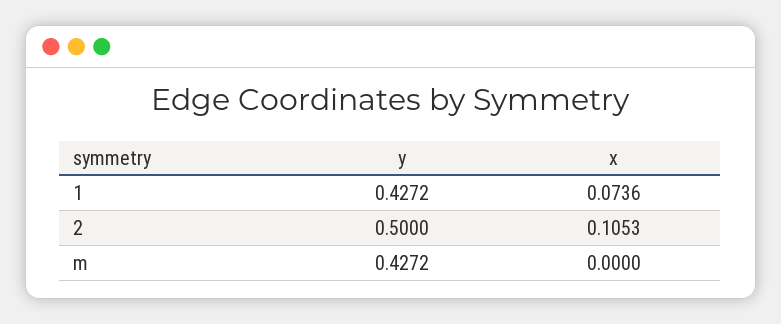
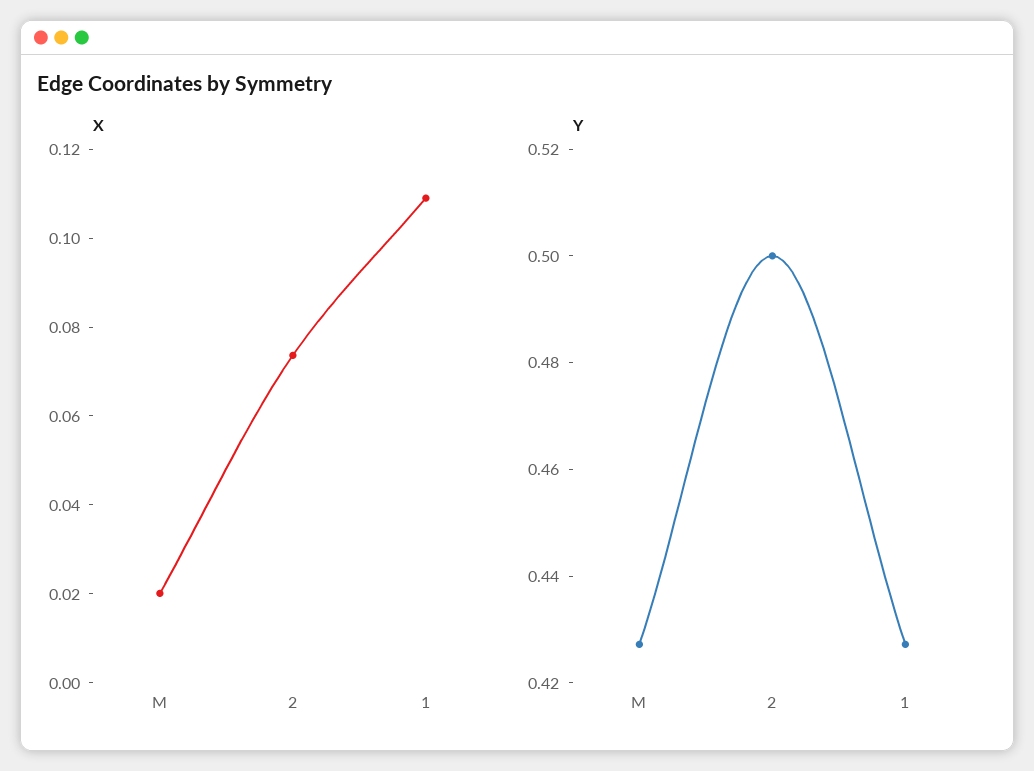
x, 1: 0.0736 -> 0.11
x, 2: 0.1053 -> 0.075
x, m: 0 -> 0.02

